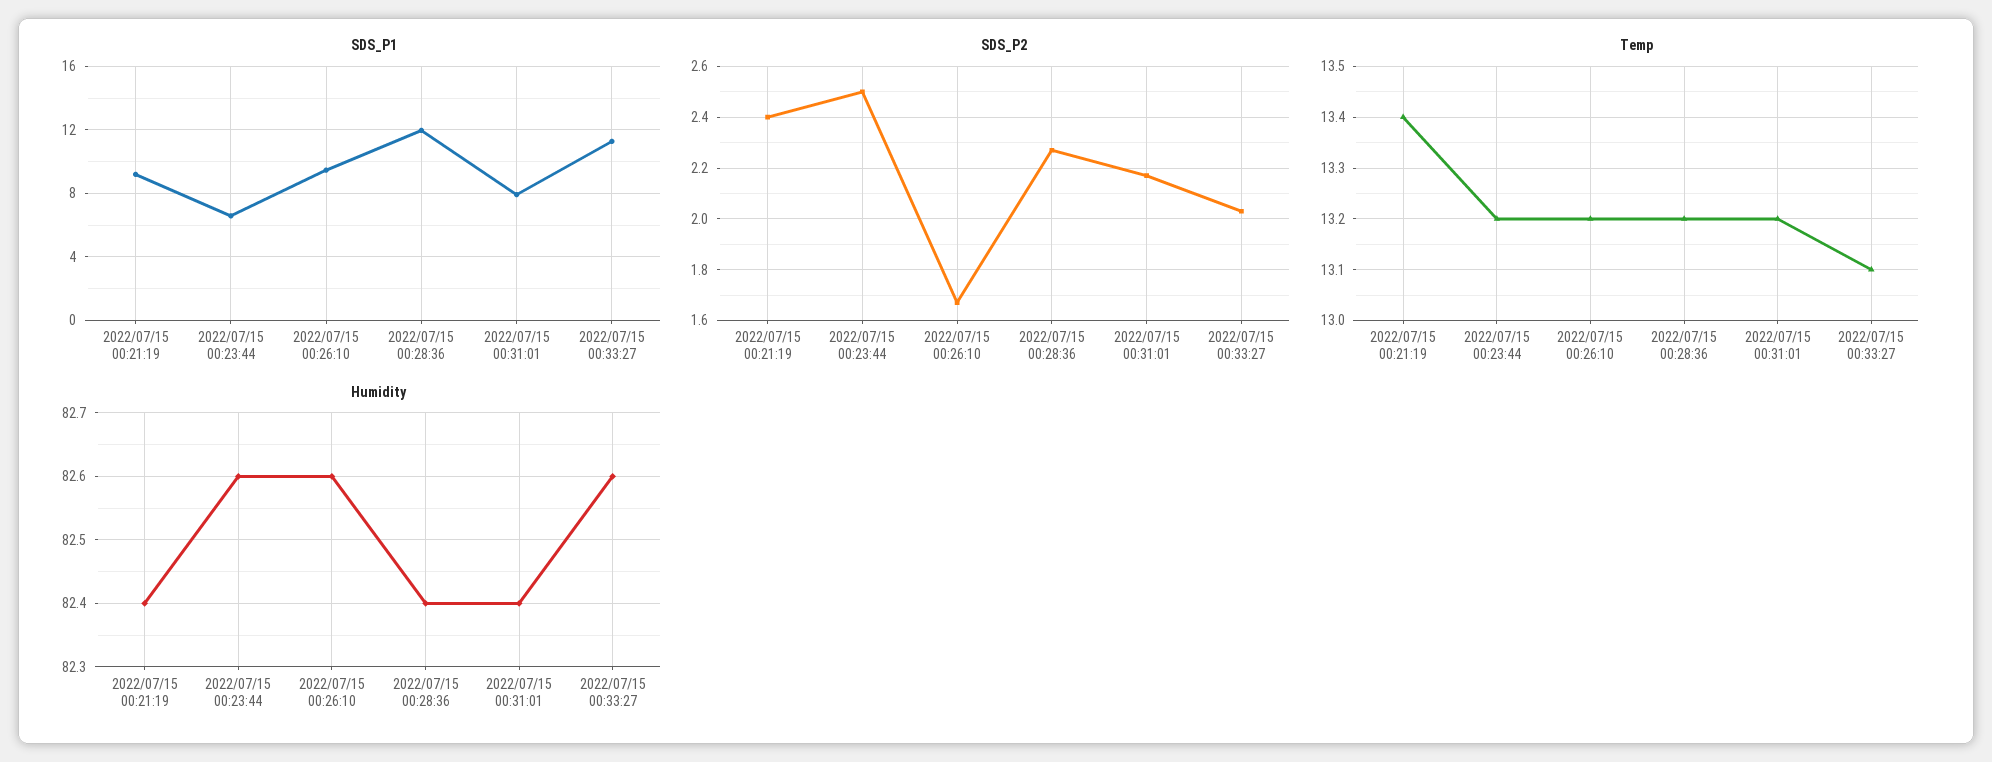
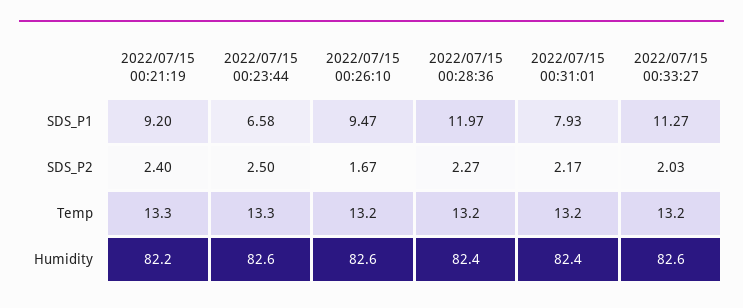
Temp, 2022/07/15 00:21:19: 13.4 -> 13.3
Temp, 2022/07/15 00:23:44: 13.2 -> 13.3
Temp, 2022/07/15 00:33:27: 13.1 -> 13.2
Humidity, 2022/07/15 00:21:19: 82.4 -> 82.2

